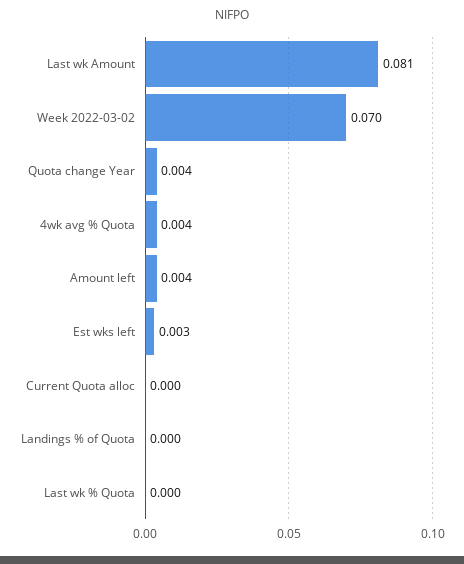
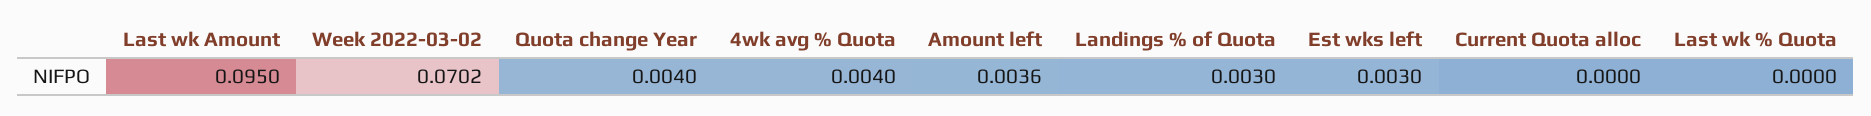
Last wk Amount: 0.081 -> 0.095
Landings % of Quota: 0 -> 0.003

